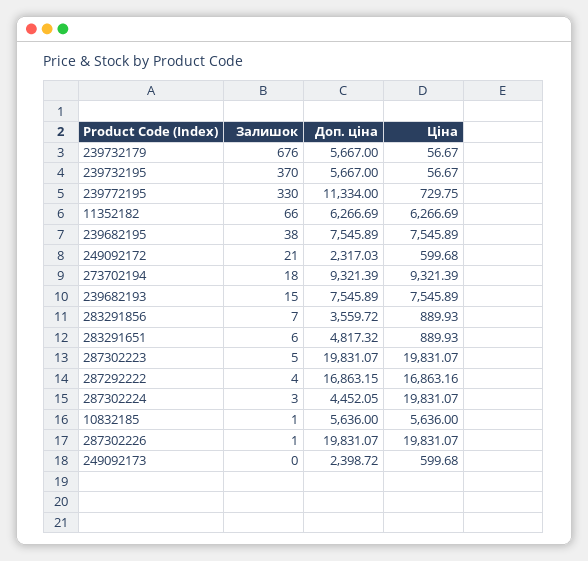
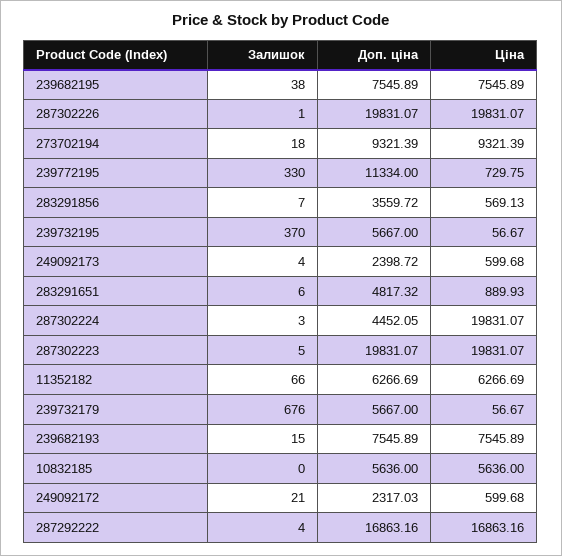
Ціна, 283291856: 889.93 -> 569.13
Доп. ціна, 287292222: 16863.15 -> 16863.16
Залишок, 10832185: 1 -> 0
Залишок, 249092173: 0 -> 4

